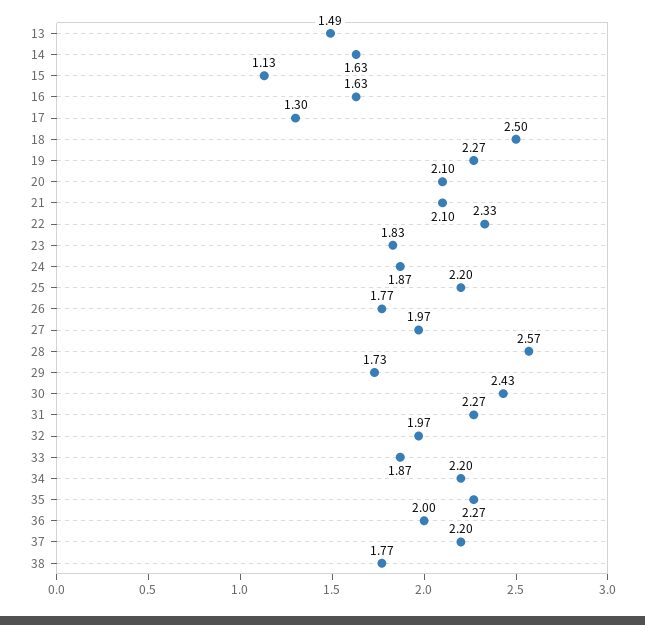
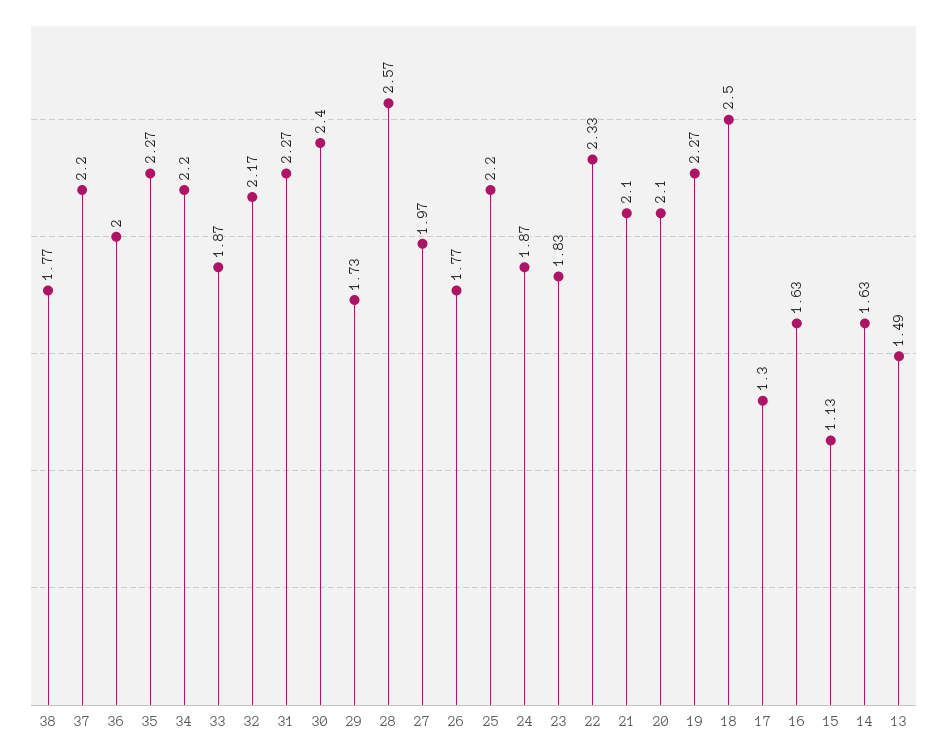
30: 2.43 -> 2.4
32: 1.97 -> 2.17

